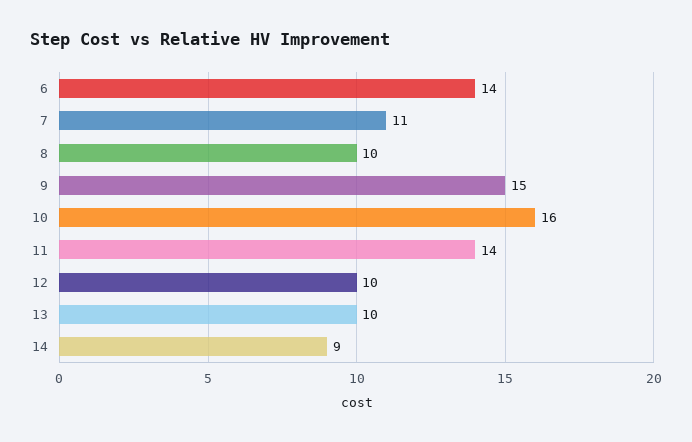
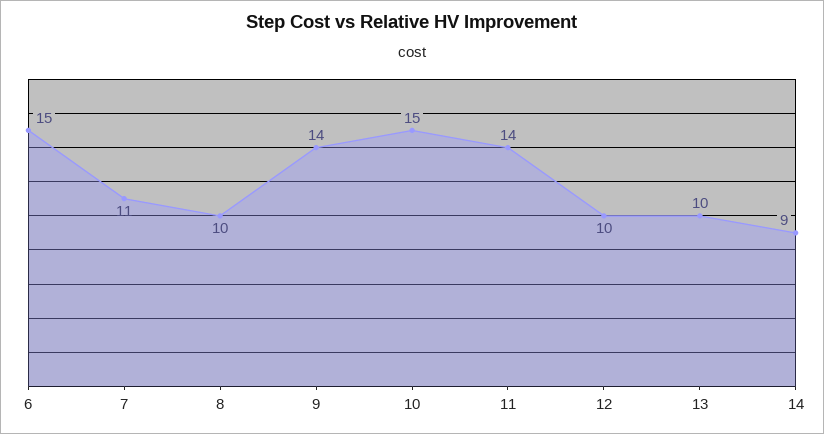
6: 14 -> 15
9: 15 -> 14
10: 16 -> 15

